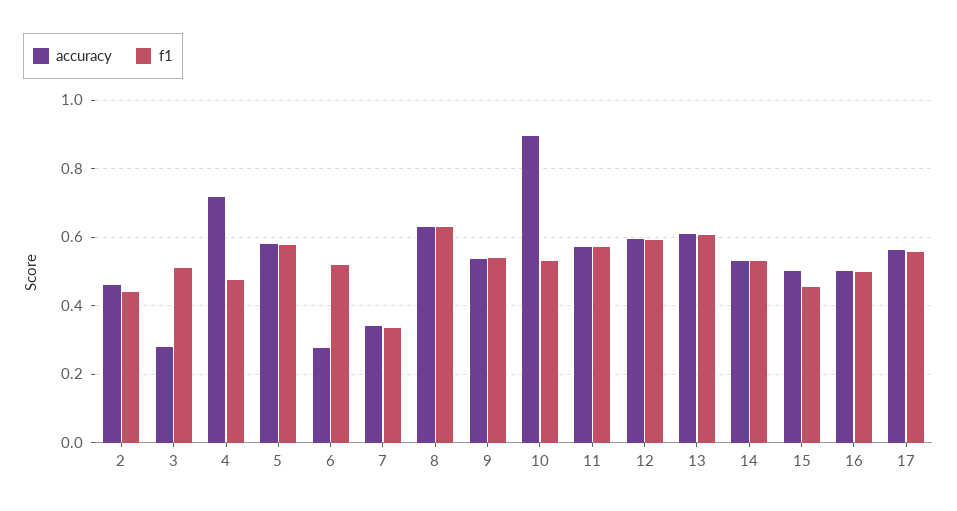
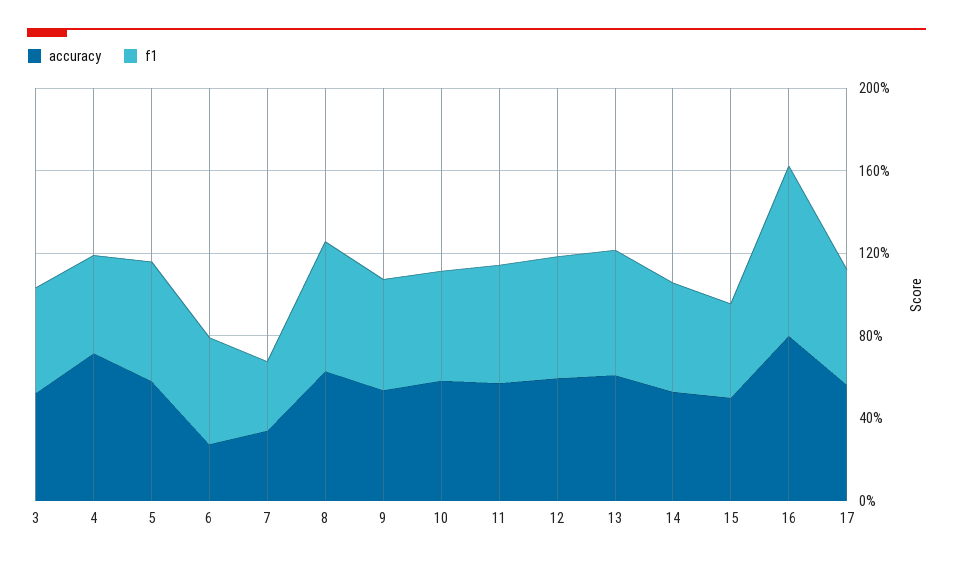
accuracy, 2: 0.46 -> none
f1, 2: 0.44 -> none
accuracy, 3: 0.28 -> 0.5
accuracy, 10: 0.9 -> 0.6
accuracy, 16: 0.5 -> 0.8
f1, 16: 0.5 -> 0.8

